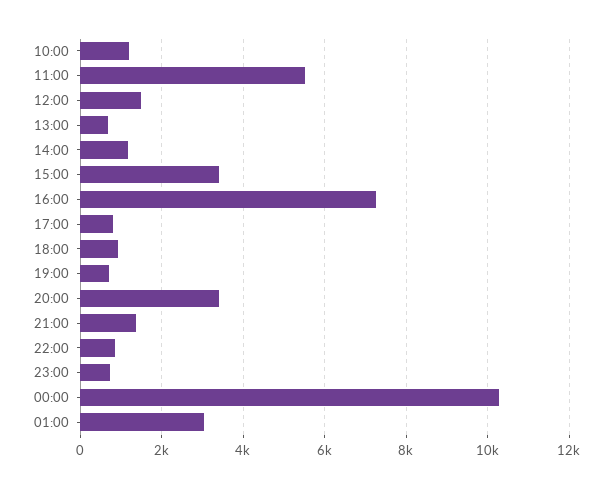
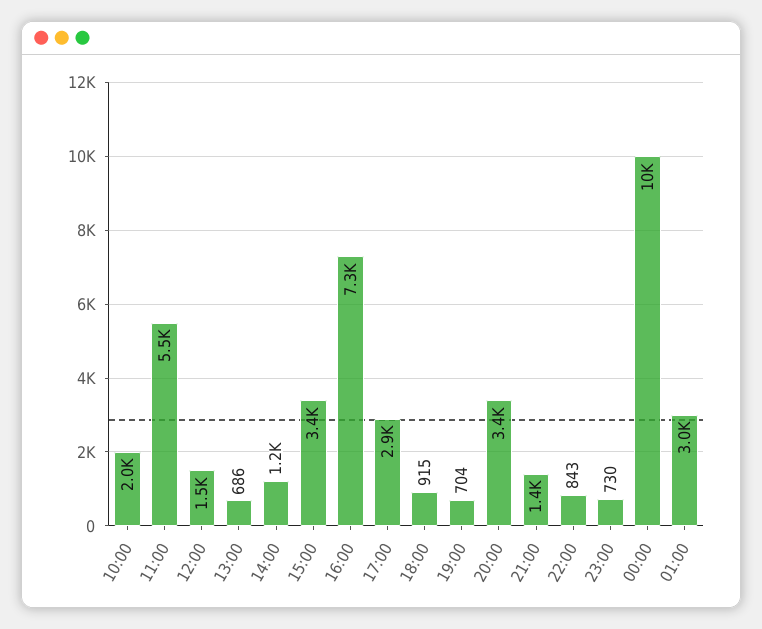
10:00: 1200 -> 2000
17:00: 800 -> 2900

